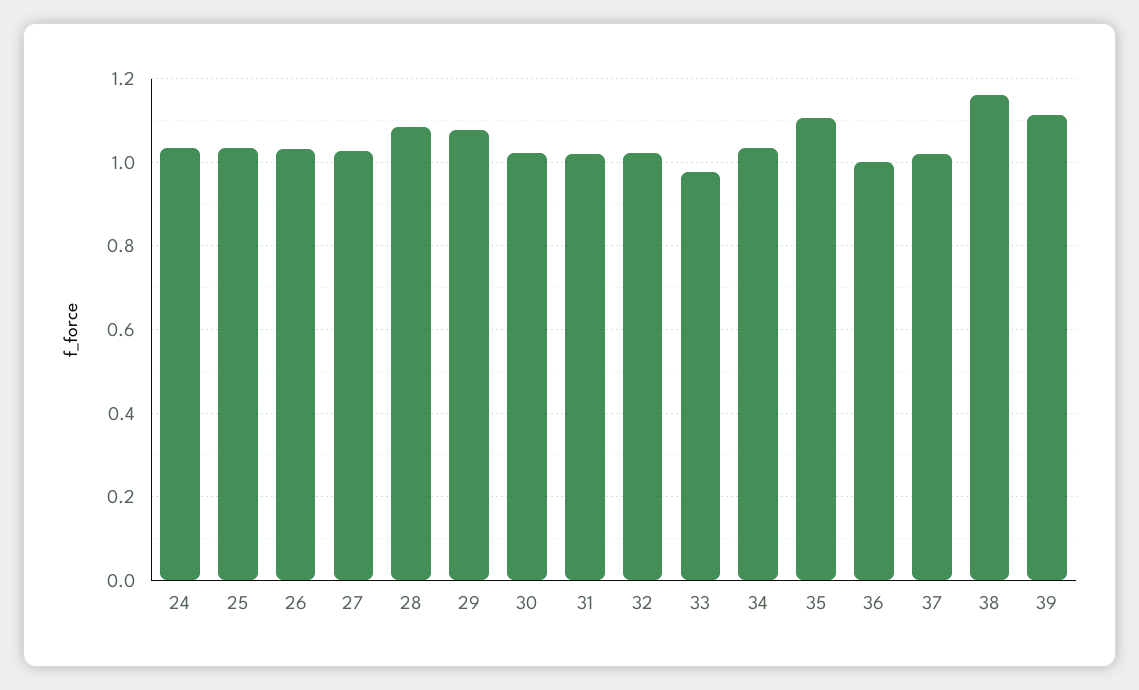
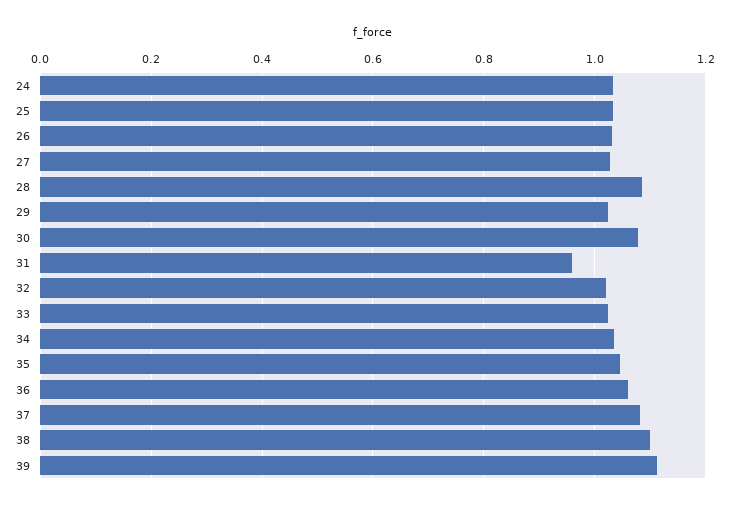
29: 1.08 -> 1.02
30: 1.02 -> 1.08
31: 1.02 -> 0.96
33: 0.98 -> 1.02
35: 1.1 -> 1.04
36: 1 -> 1.06
37: 1.02 -> 1.08
38: 1.16 -> 1.1

